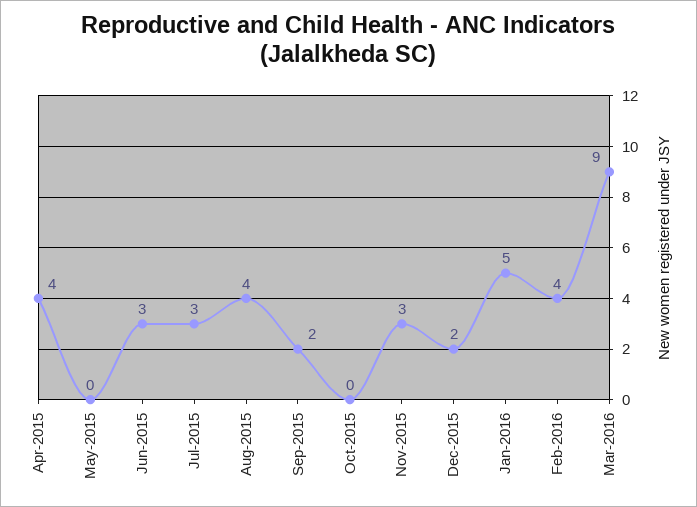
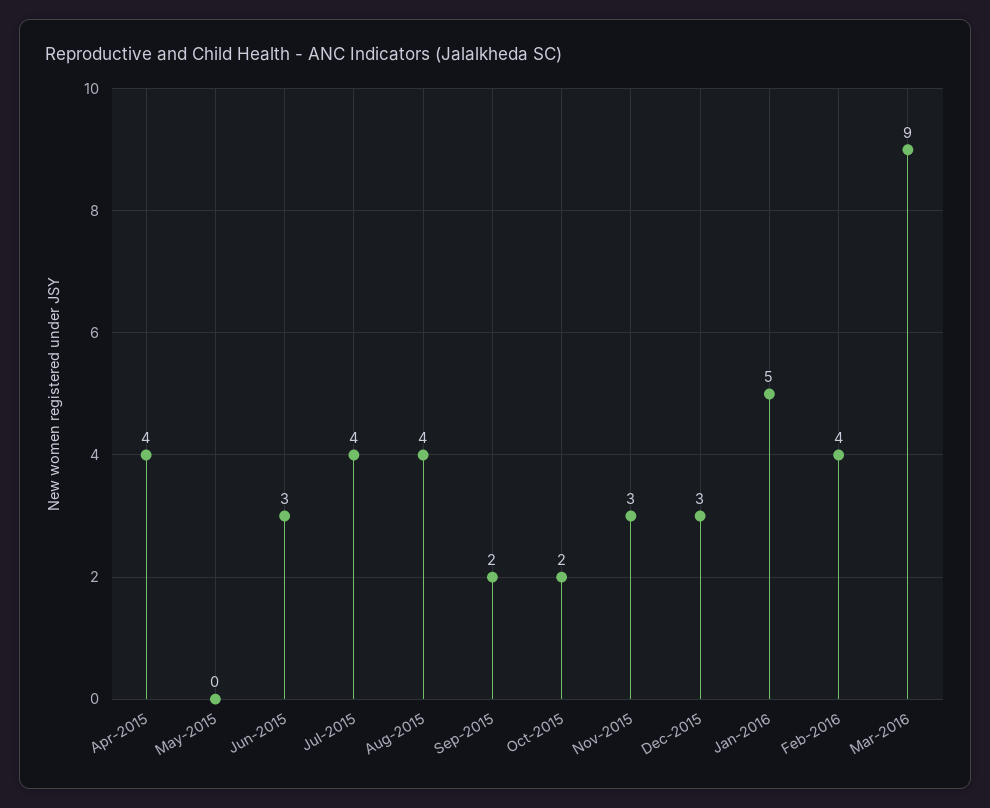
Jul-2015: 3 -> 4
Oct-2015: 0 -> 2
Dec-2015: 2 -> 3

